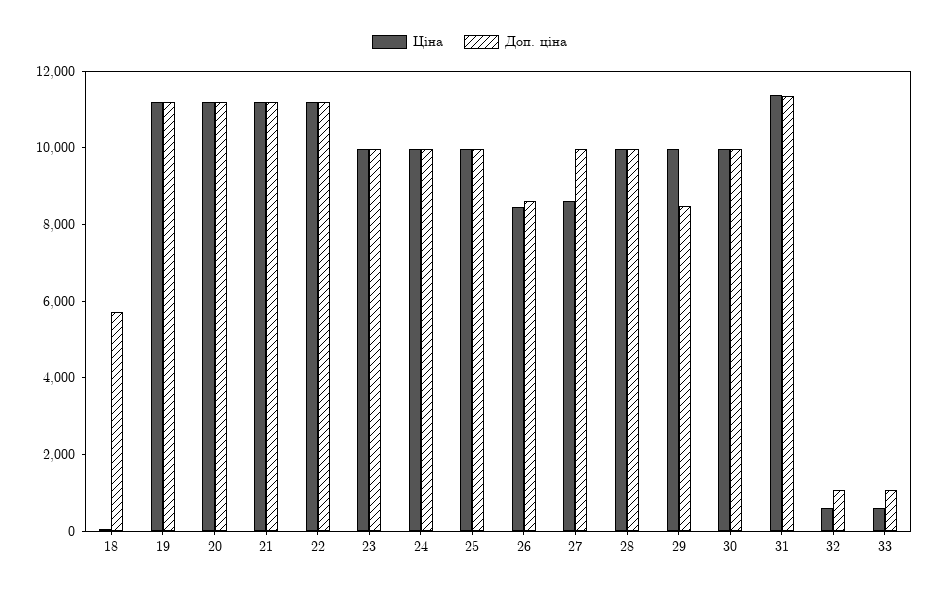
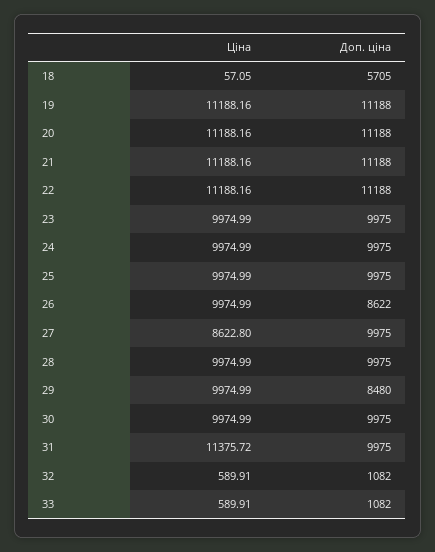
Ціна, 26: 8500 -> 9974.99
Доп. ціна, 31: 11500 -> 9975

